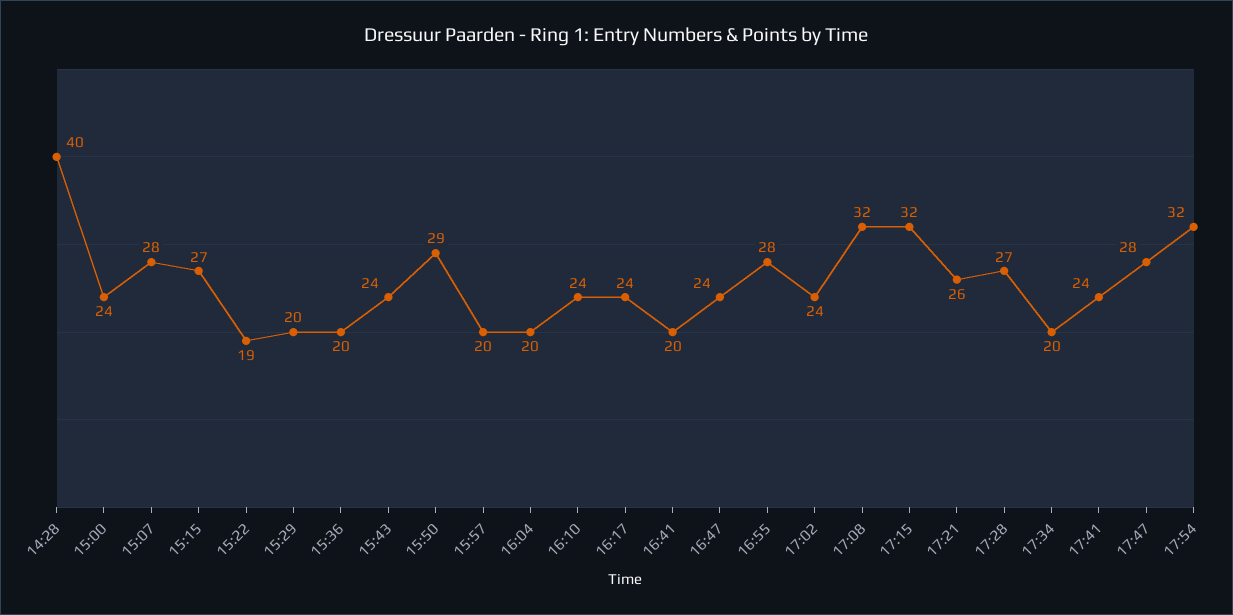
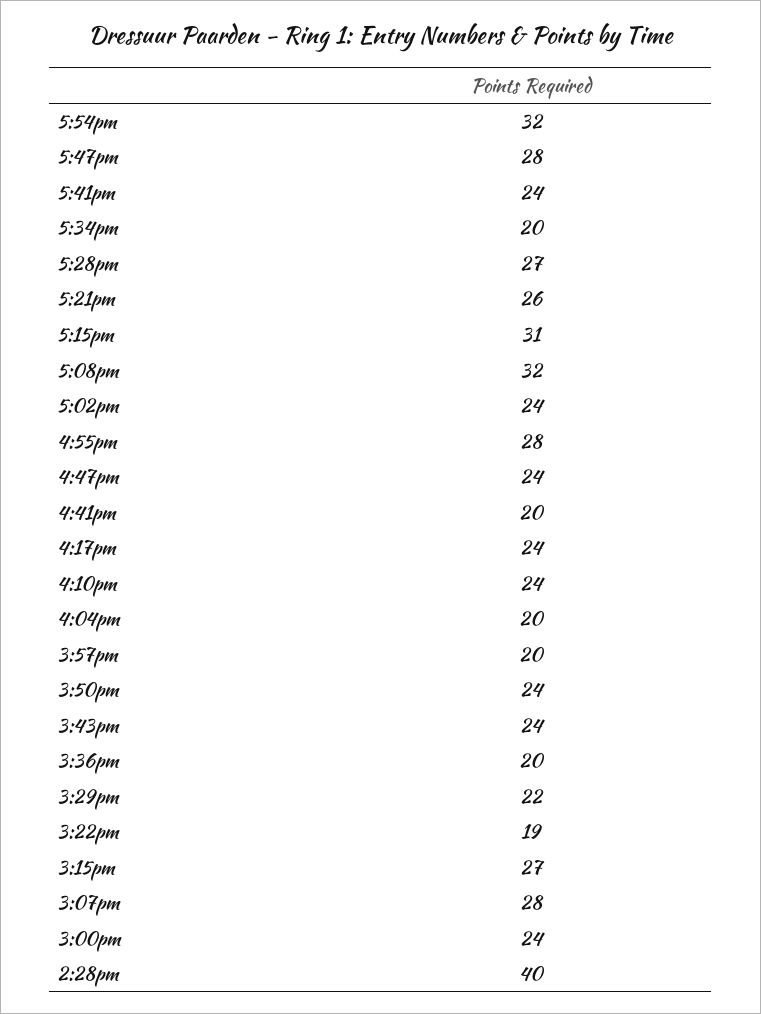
15:29: 20 -> 22
15:50: 29 -> 24
17:15: 32 -> 31

